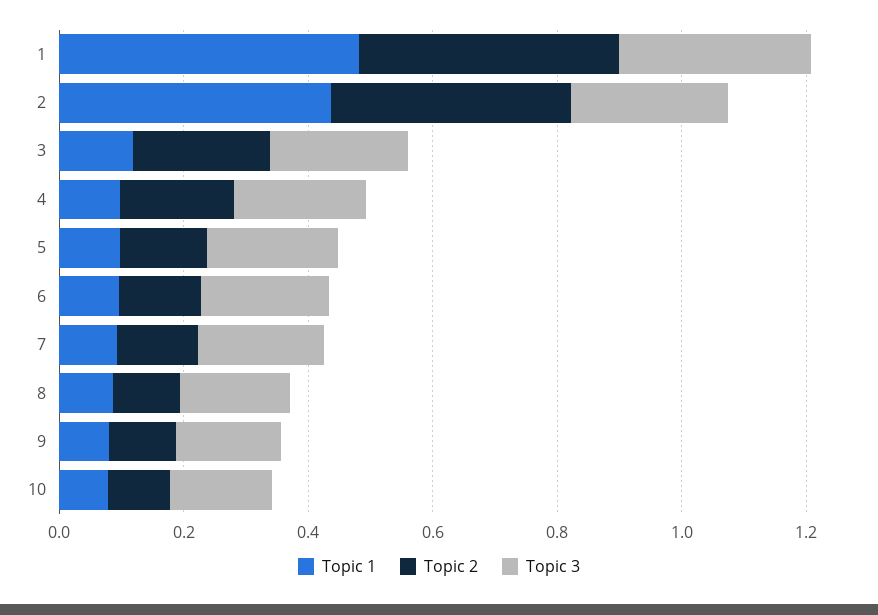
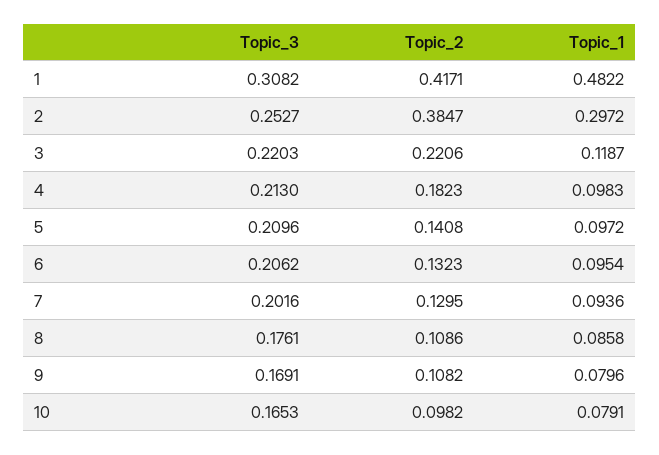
Topic 1, 2: 0.45 -> 0.2972

